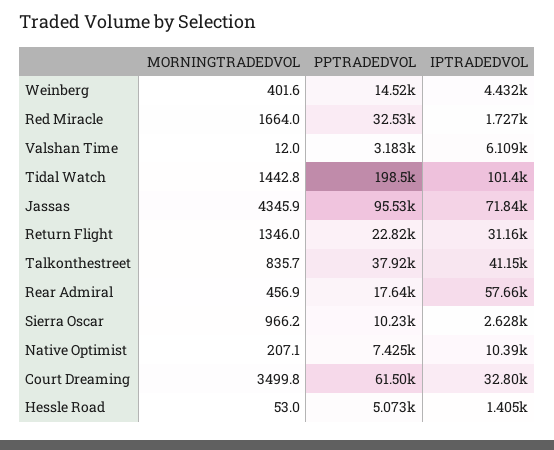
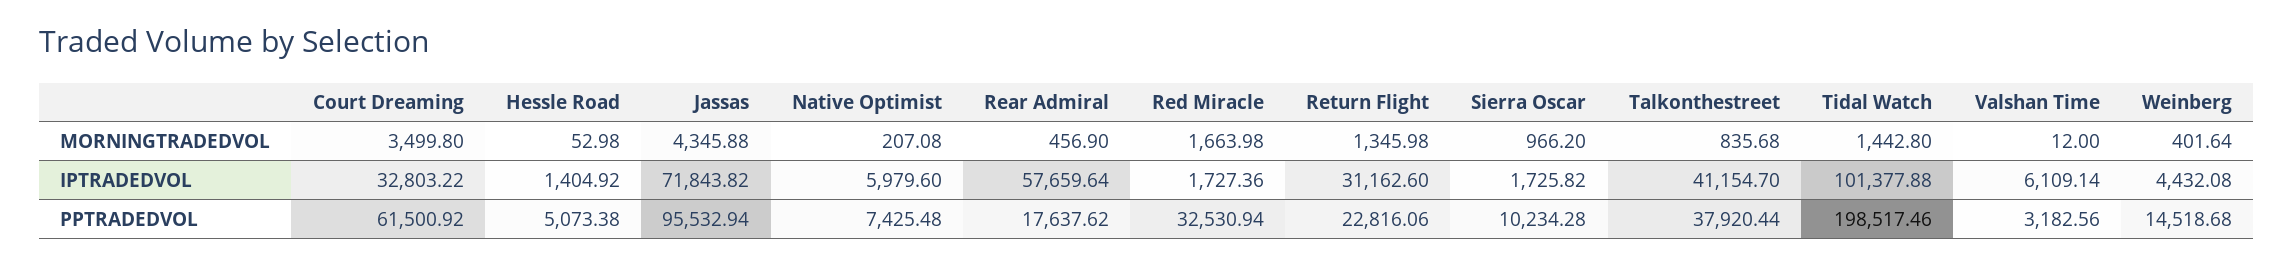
IPTRADEDVOL, Sierra Oscar: 2628 -> 1725.82
IPTRADEDVOL, Native Optimist: 10390 -> 5979.6

